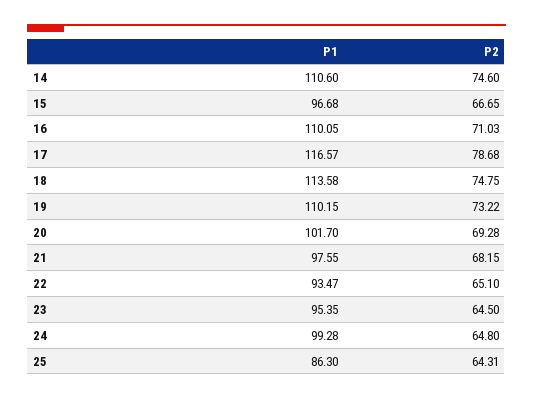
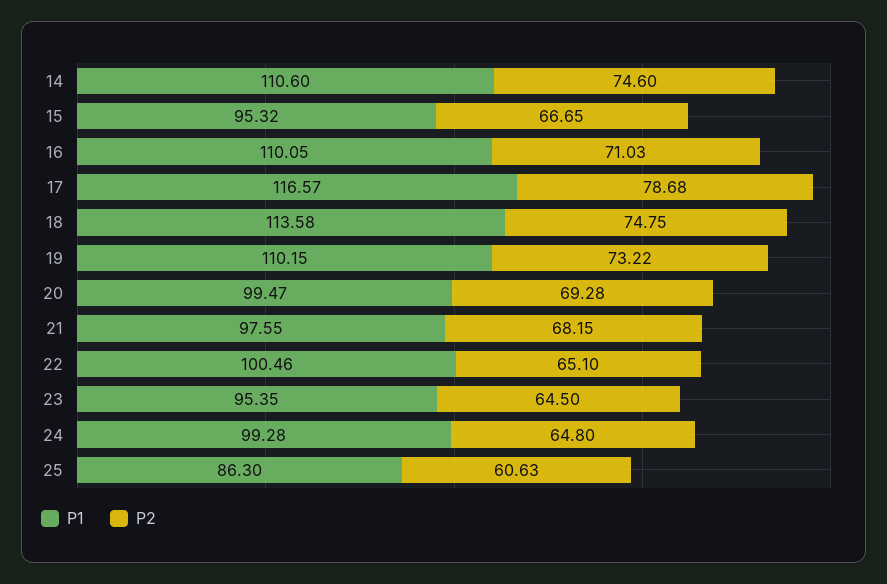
P1, 15: 96.68 -> 95.32
P1, 20: 101.7 -> 99.47
P1, 22: 93.47 -> 100.46
P2, 25: 64.31 -> 60.63

